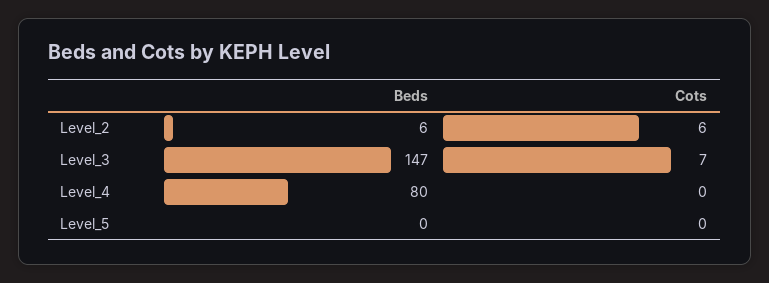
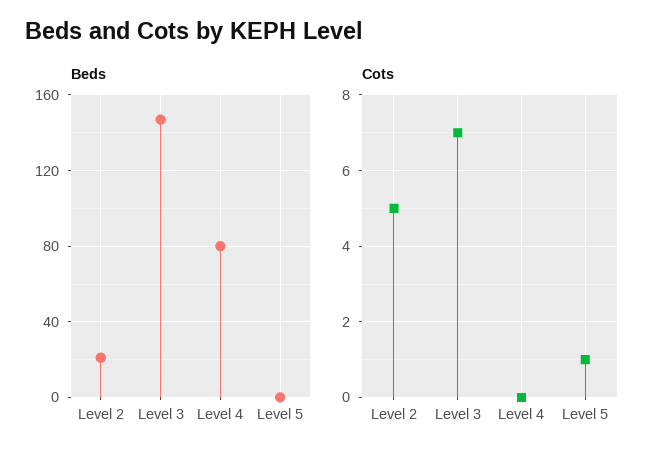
Beds, Level_2: 6 -> 20
Cots, Level_2: 6 -> 5
Cots, Level_5: 0 -> 1

